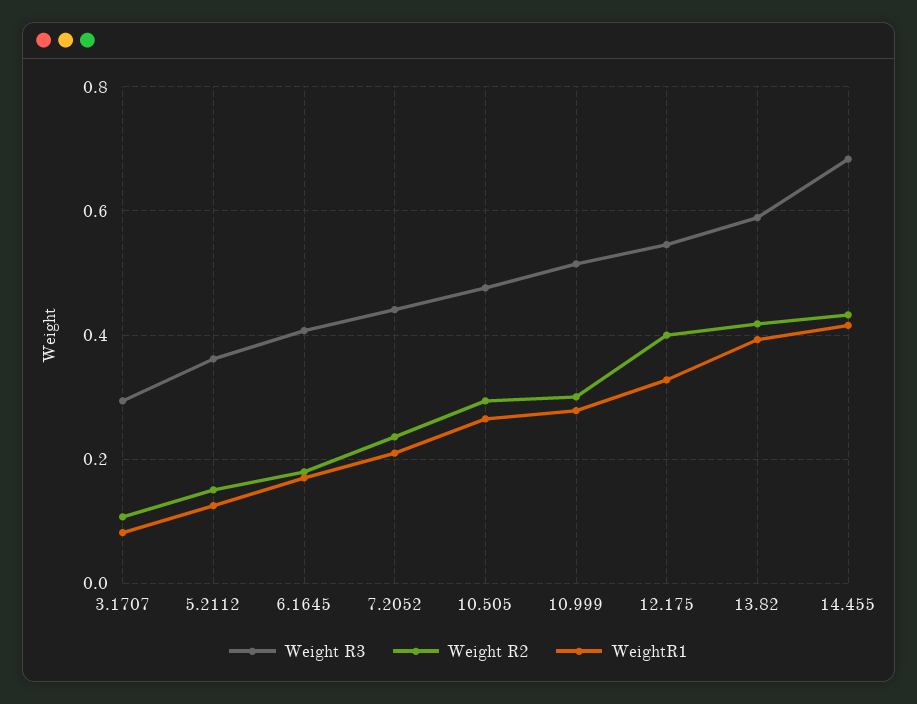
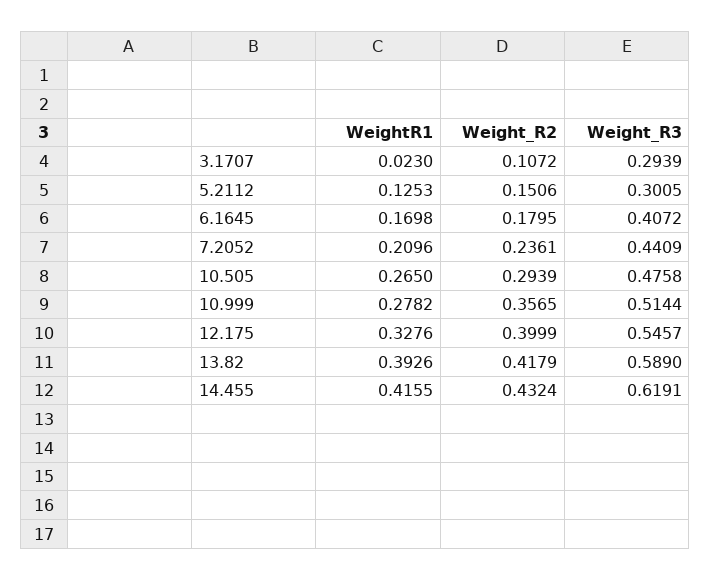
WeightR1, 3.1707: 0.08 -> 0.023
Weight R3, 5.2112: 0.36 -> 0.3005
Weight R2, 10.999: 0.3 -> 0.3565
Weight R3, 14.455: 0.68 -> 0.6191

